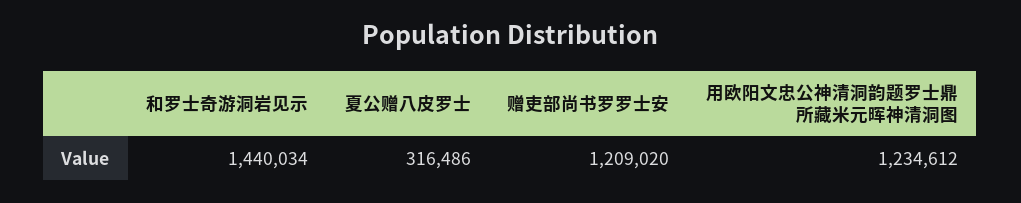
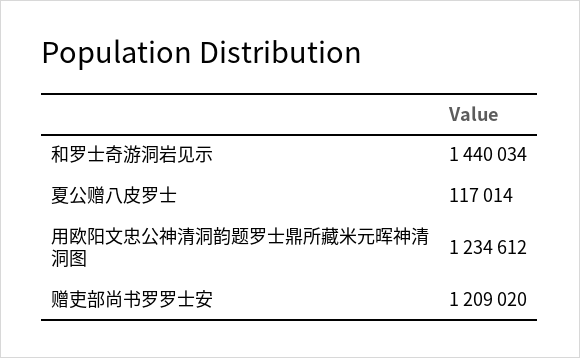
夏公赠八皮罗士: 316486 -> 117014

